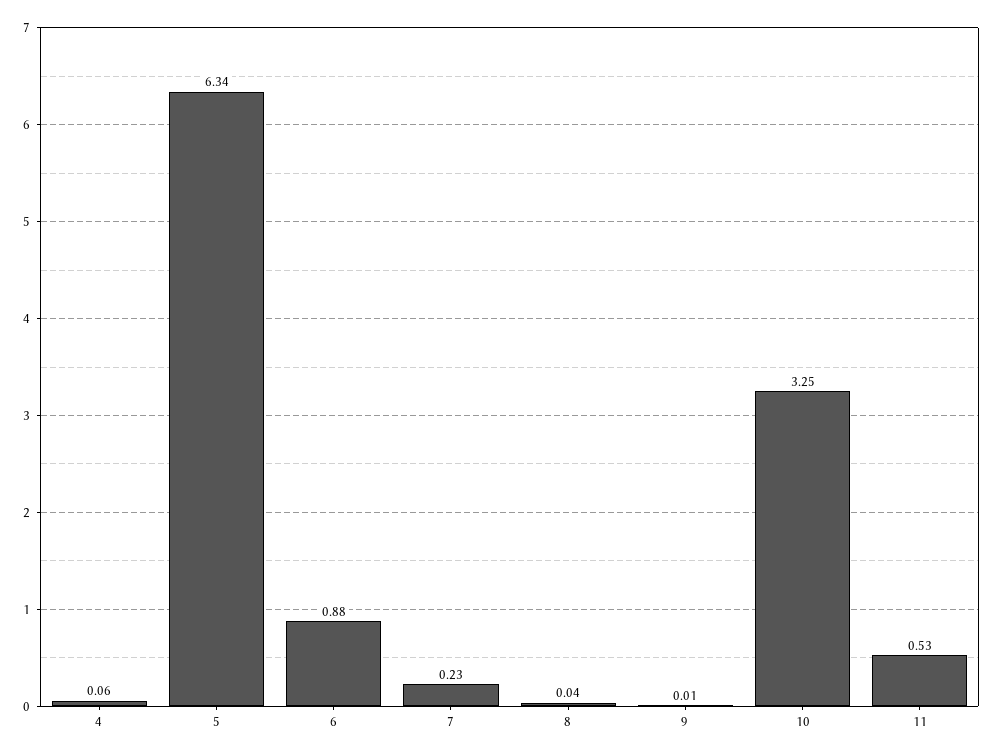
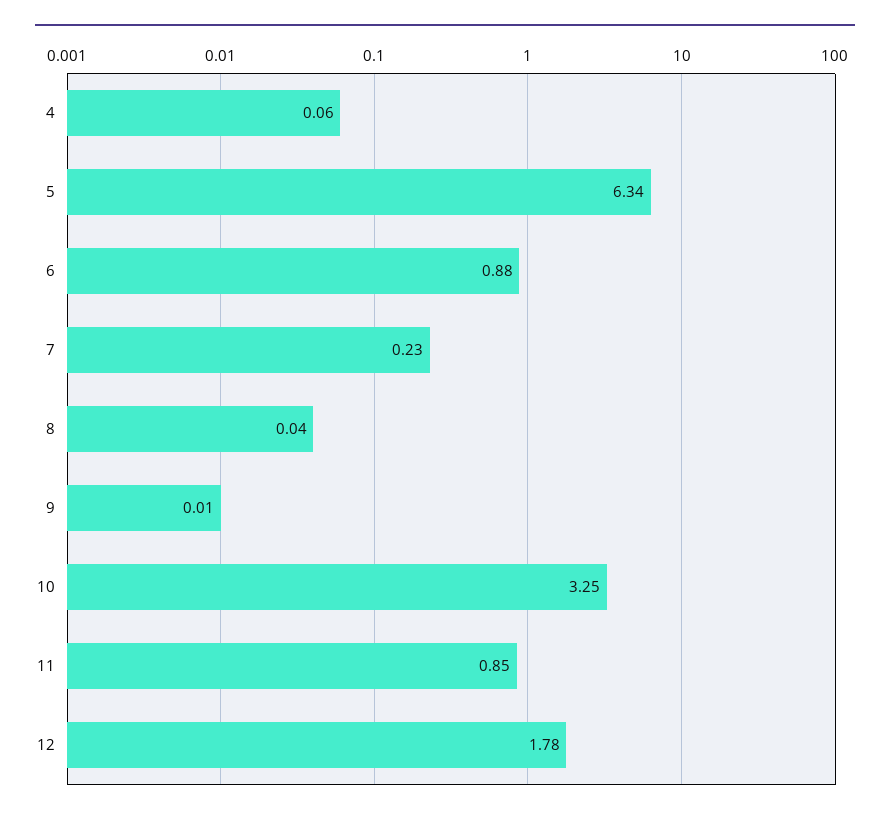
11: 0.53 -> 0.85
12: none -> 1.78

